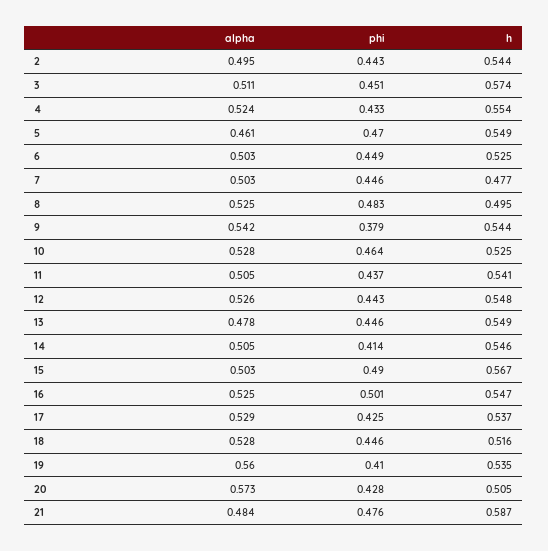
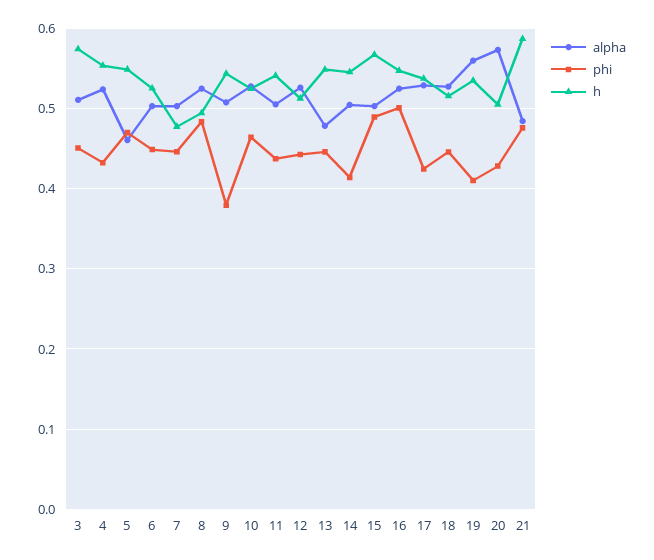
alpha, 2: 0.495 -> none
phi, 2: 0.443 -> none
h, 2: 0.544 -> none
alpha, 9: 0.542 -> 0.51
h, 12: 0.548 -> 0.51

